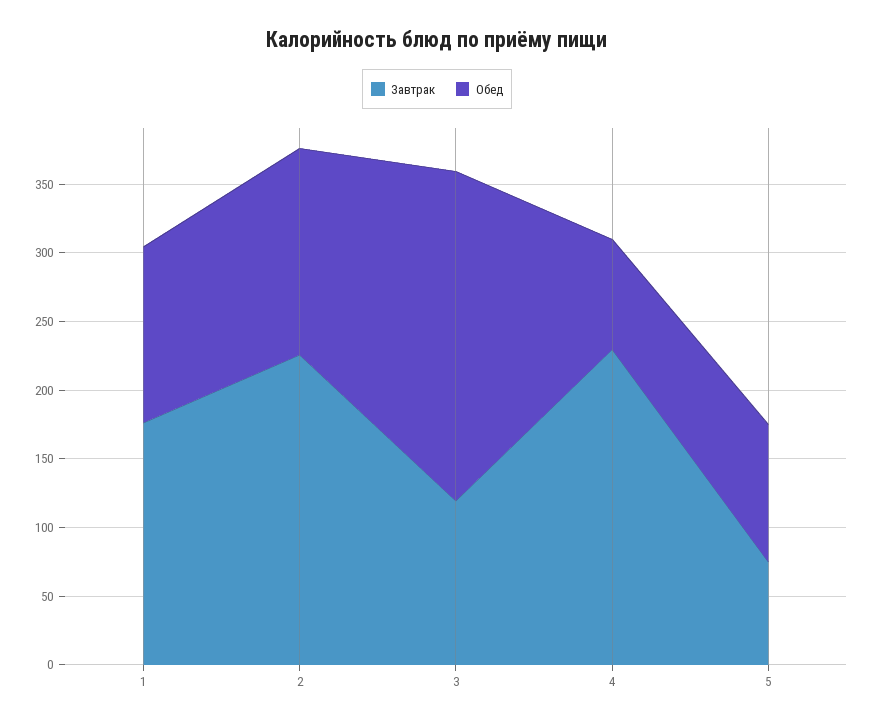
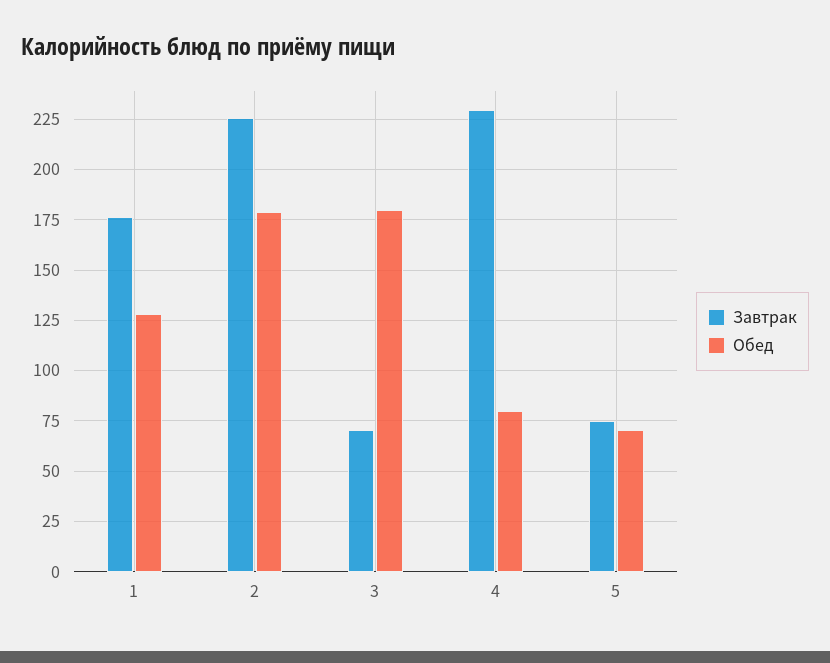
Обед, 2: 150 -> 180
Завтрак, 3: 120 -> 70
Обед, 3: 240 -> 180
Обед, 5: 100 -> 70

